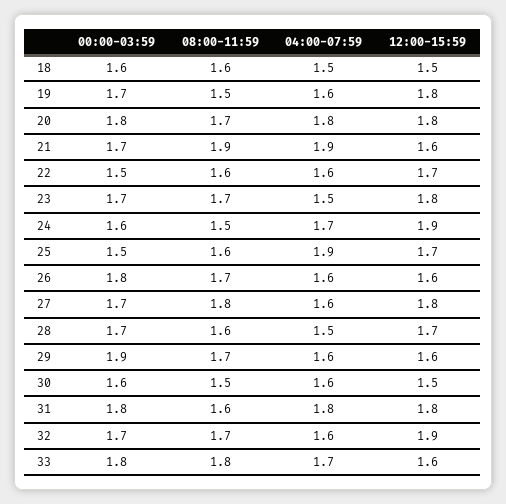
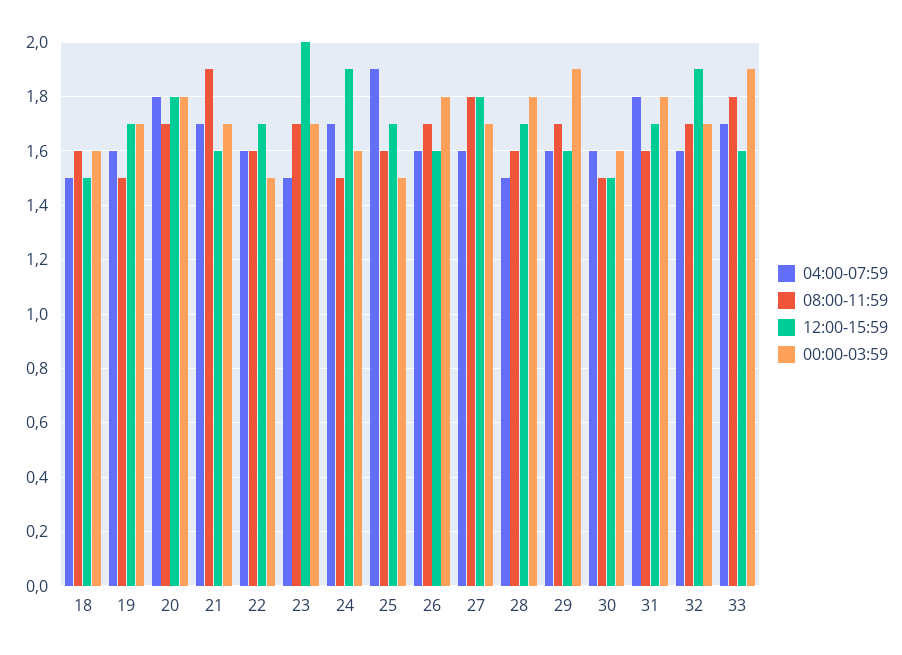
12:00-15:59, 19: 1.8 -> 1.7
04:00-07:59, 21: 1.9 -> 1.7
12:00-15:59, 23: 1.8 -> 2
00:00-03:59, 28: 1.7 -> 1.8
12:00-15:59, 31: 1.8 -> 1.7
00:00-03:59, 33: 1.8 -> 1.9

